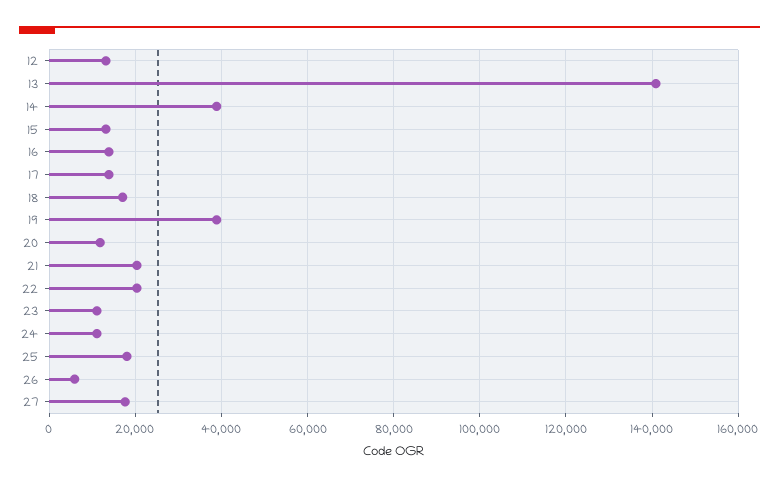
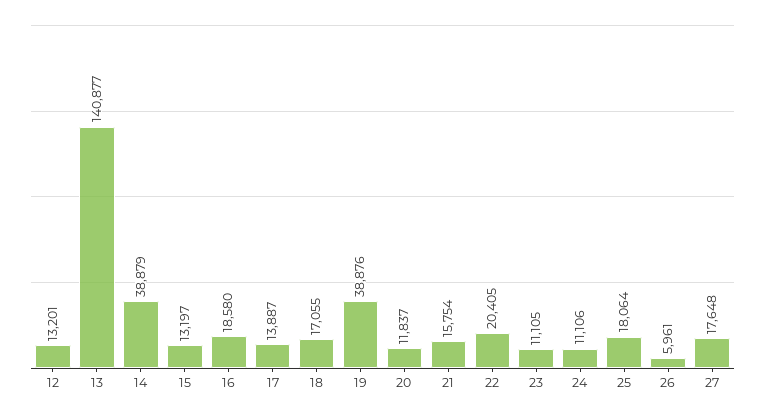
16: 14000 -> 18580
21: 20000 -> 15754

